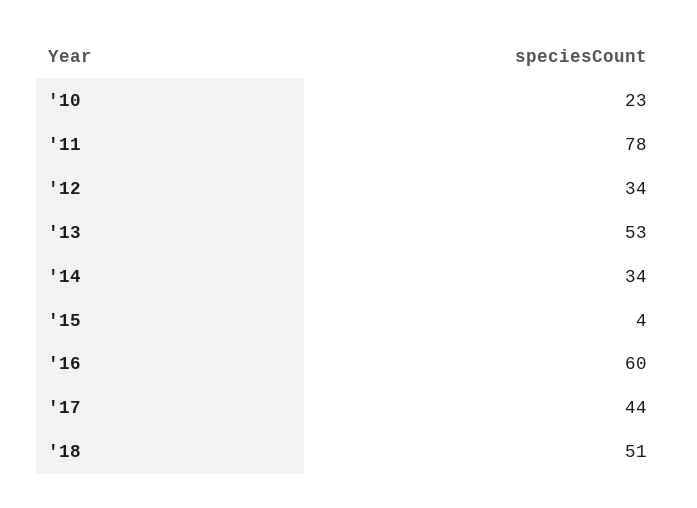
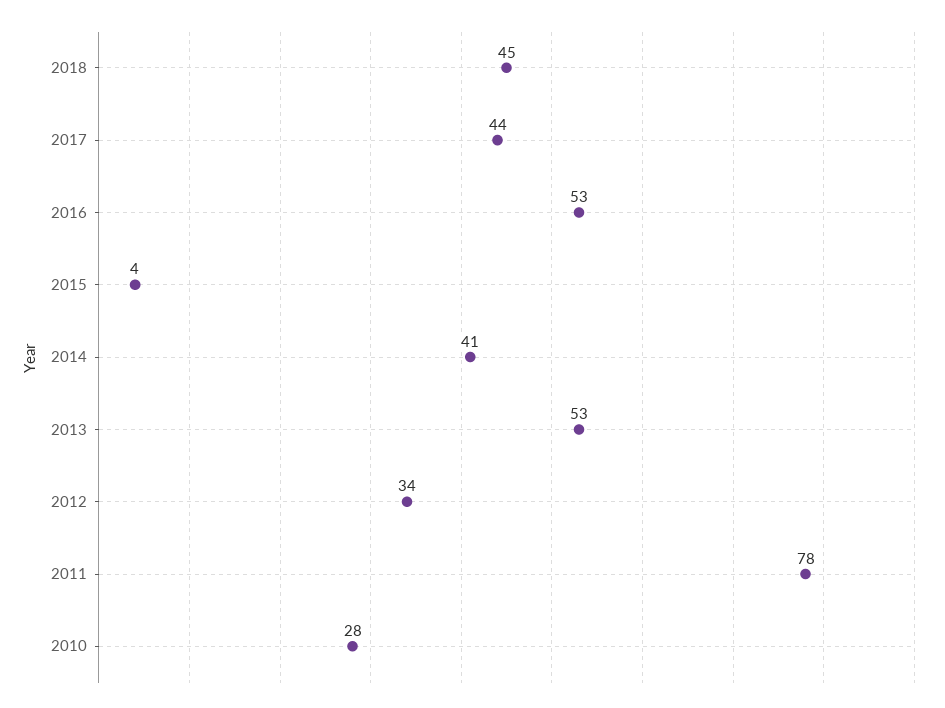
'10: 23 -> 28
'14: 34 -> 41
'16: 60 -> 53
'18: 51 -> 45

